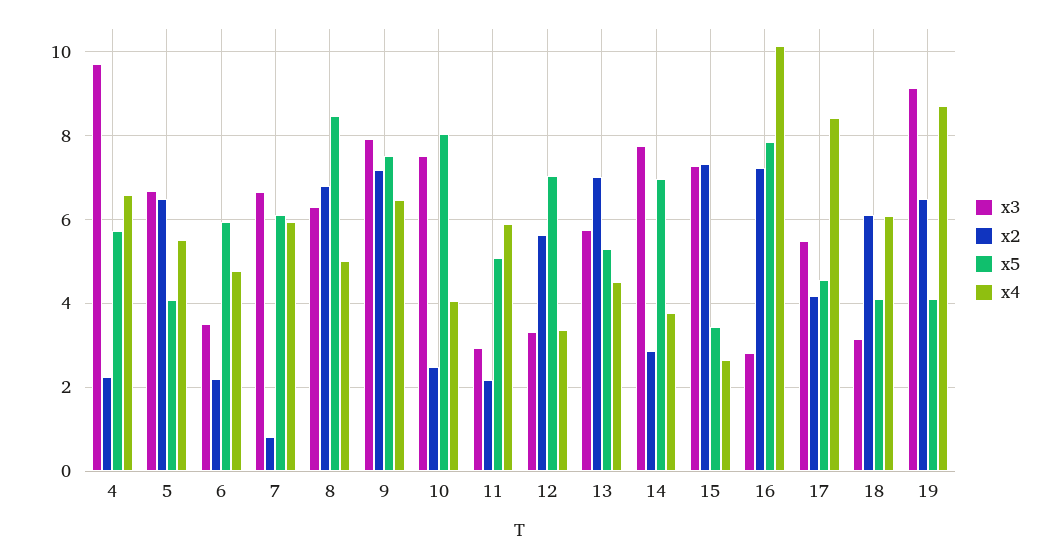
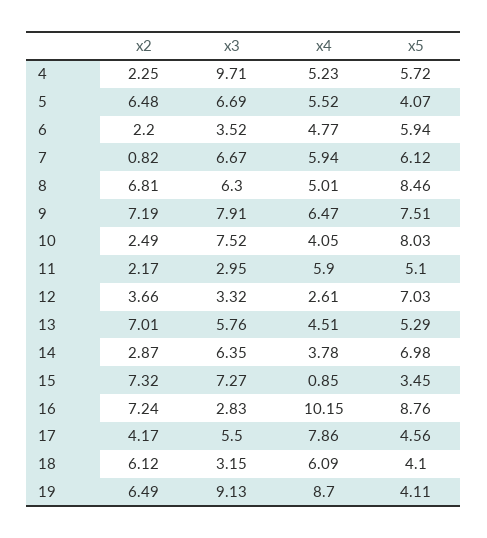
x4, 4: 6.6 -> 5.23
x2, 12: 5.6 -> 3.66
x4, 12: 3.4 -> 2.61
x3, 14: 7.8 -> 6.35
x4, 15: 2.6 -> 0.85
x5, 16: 7.8 -> 8.76
x4, 17: 8.4 -> 7.86

